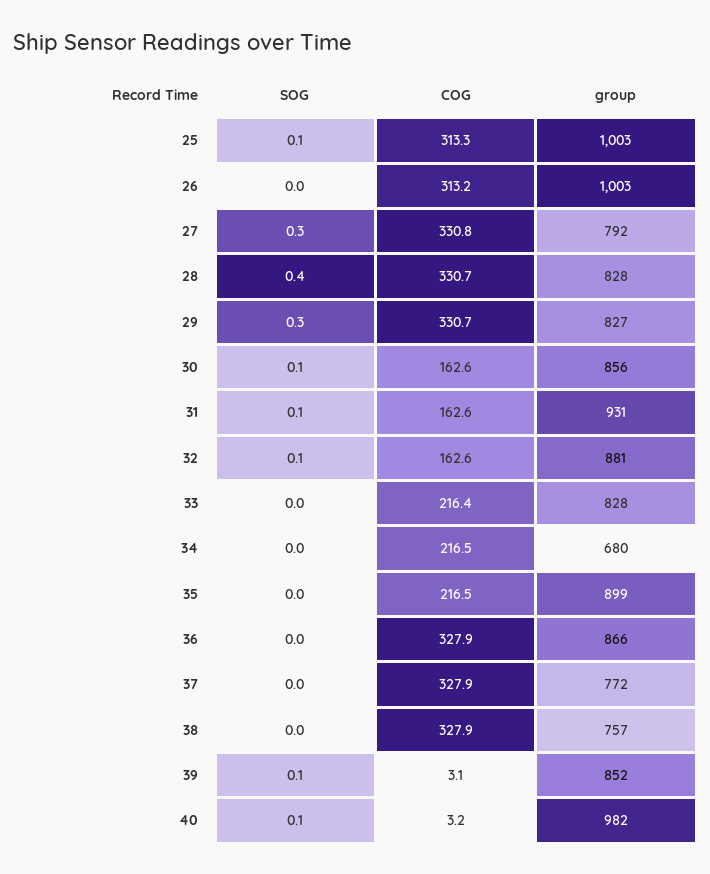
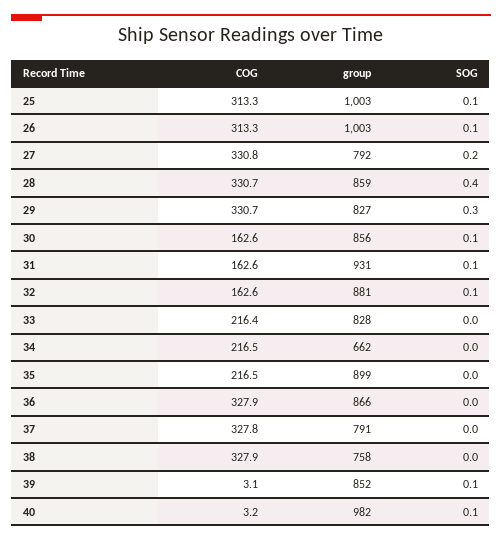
SOG, 26: 0 -> 0.1
COG, 26: 313.2 -> 313.3
SOG, 27: 0.3 -> 0.2
group, 28: 828 -> 859
group, 34: 680 -> 662
COG, 37: 327.9 -> 327.8
group, 37: 772 -> 791
group, 38: 757 -> 758

